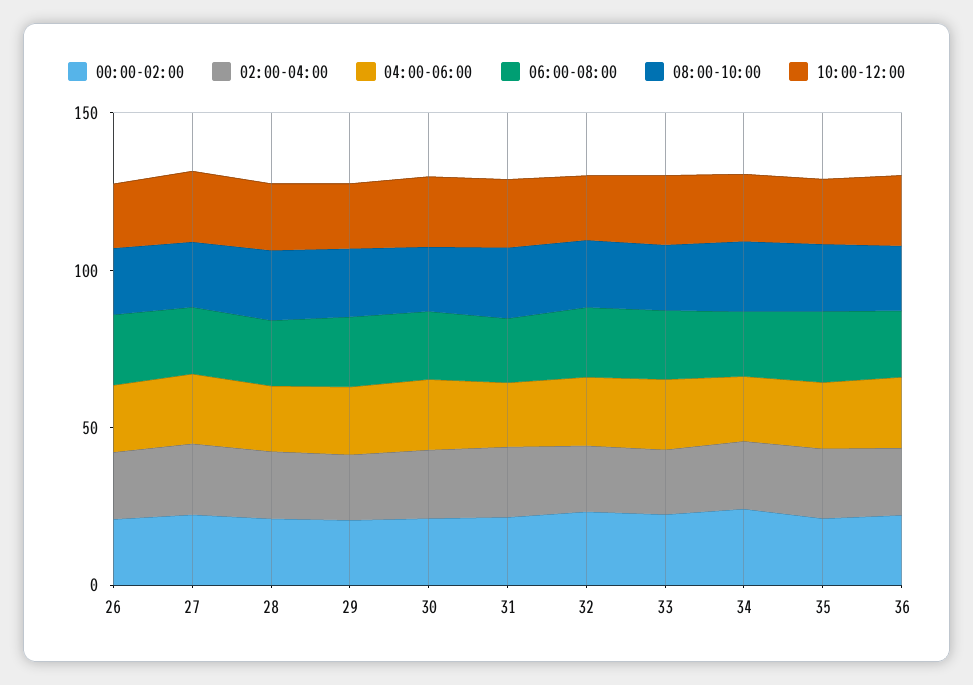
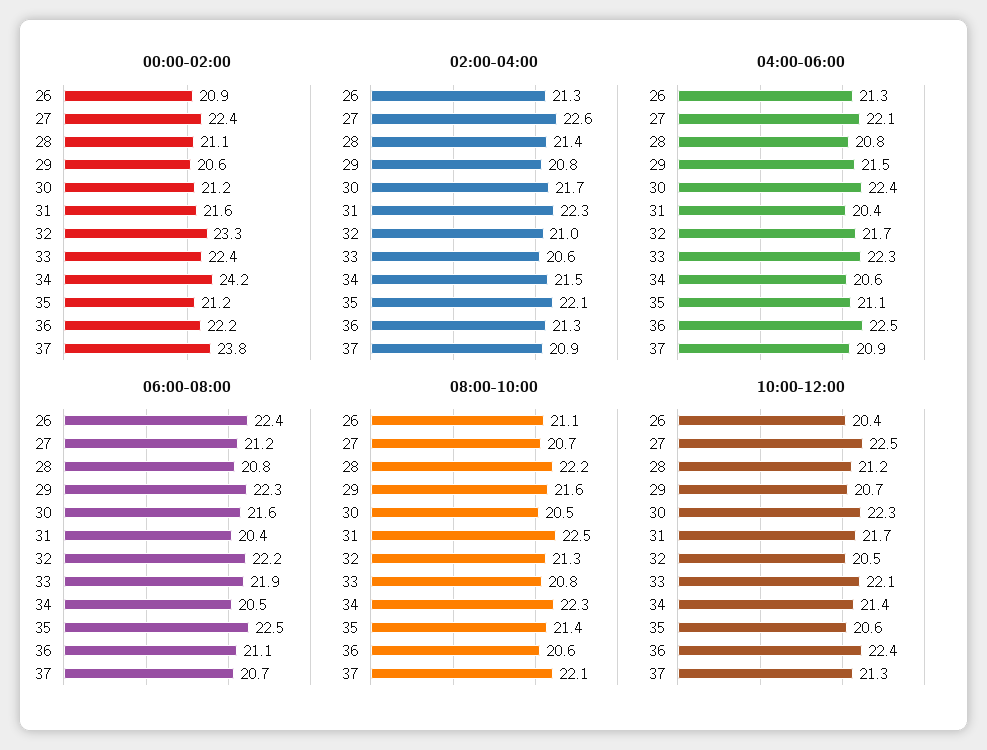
00:00-02:00, 37: none -> 23.8
02:00-04:00, 37: none -> 20.9
04:00-06:00, 37: none -> 20.9
06:00-08:00, 37: none -> 20.7
08:00-10:00, 37: none -> 22.1
10:00-12:00, 37: none -> 21.3

